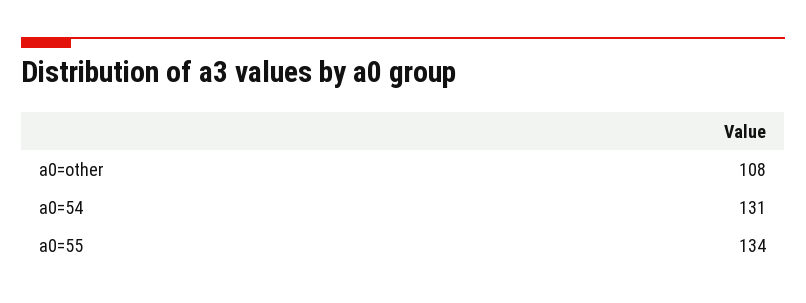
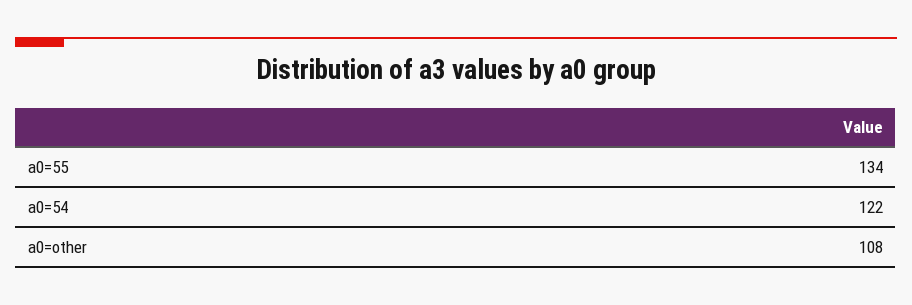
a0=54: 131 -> 122

